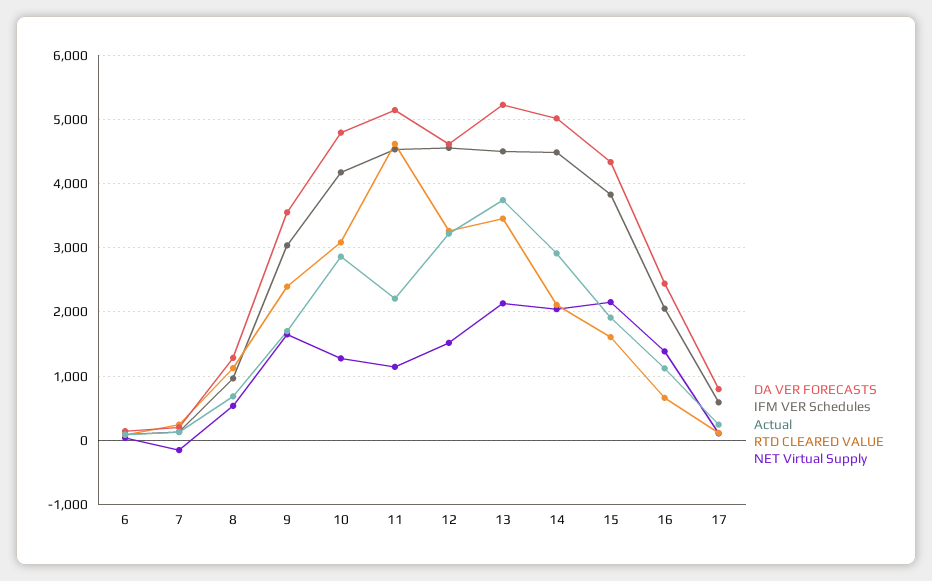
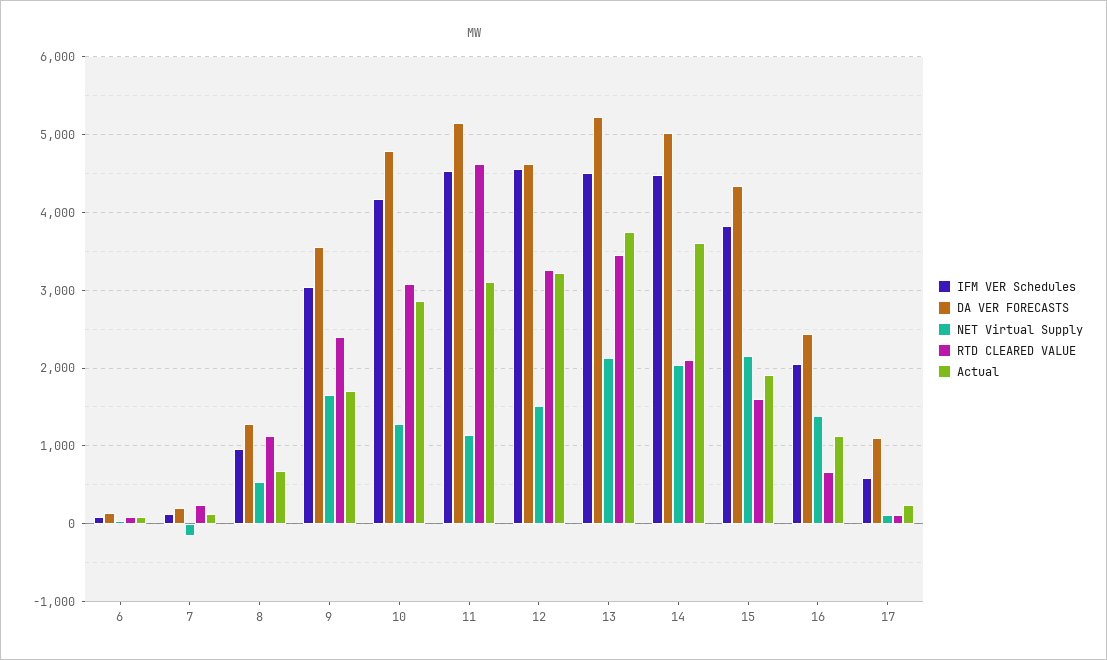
Actual, 11: 2200 -> 3100
Actual, 14: 2900 -> 3600
DA VER FORECASTS, 17: 800 -> 1100

